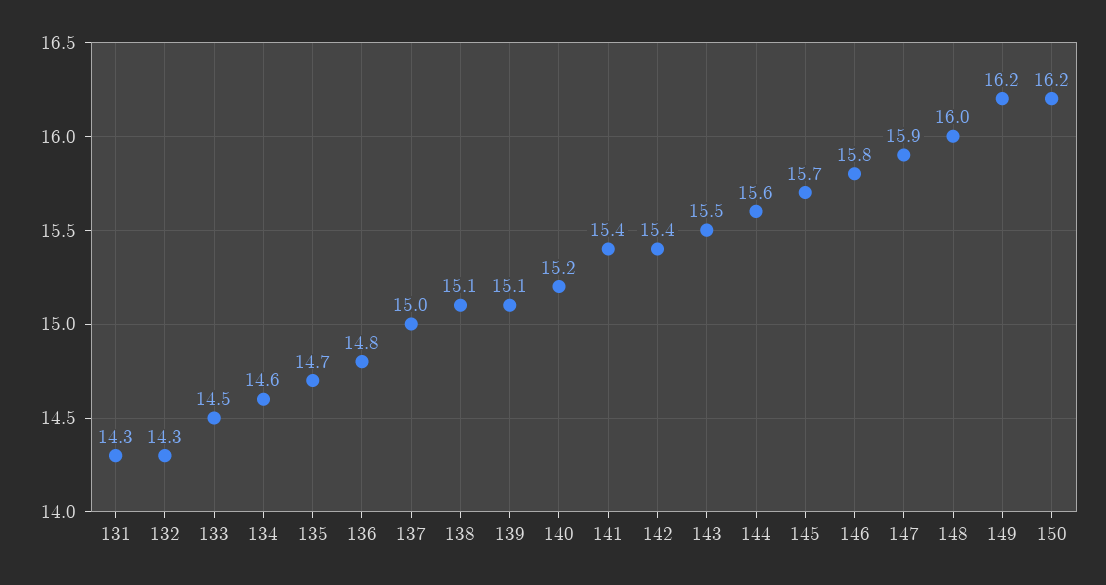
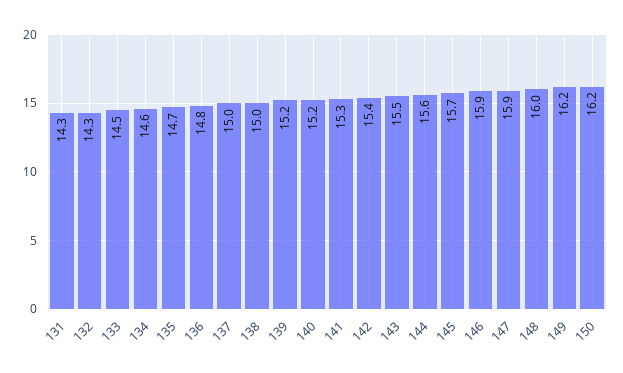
138: 15.1 -> 15
139: 15.1 -> 15.2
141: 15.4 -> 15.3
146: 15.8 -> 15.9

